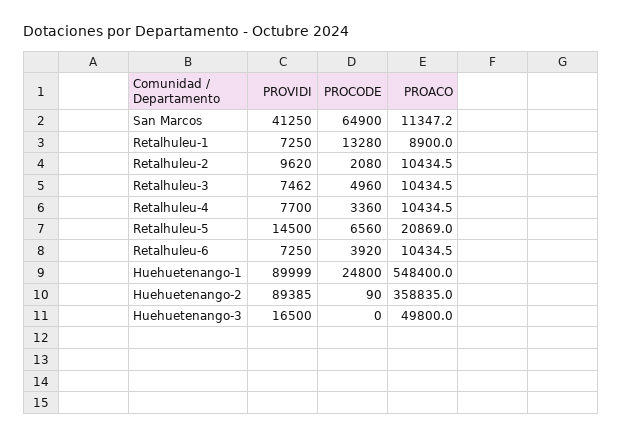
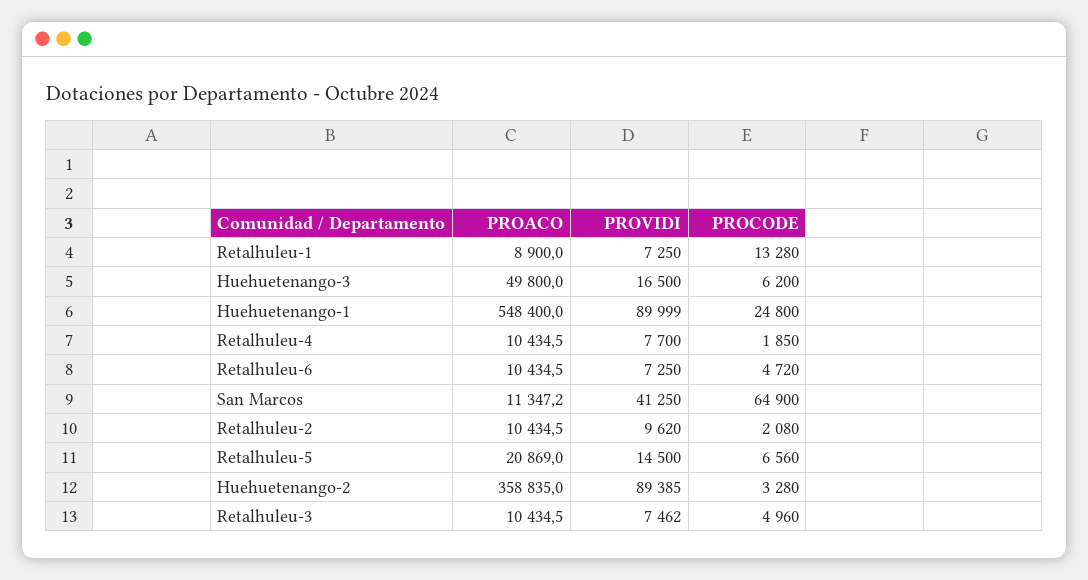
PROCODE, Retalhuleu-4: 3360 -> 1850
PROCODE, Retalhuleu-6: 3920 -> 4720
PROCODE, Huehuetenango-2: 90 -> 3280
PROCODE, Huehuetenango-3: 0 -> 6200

